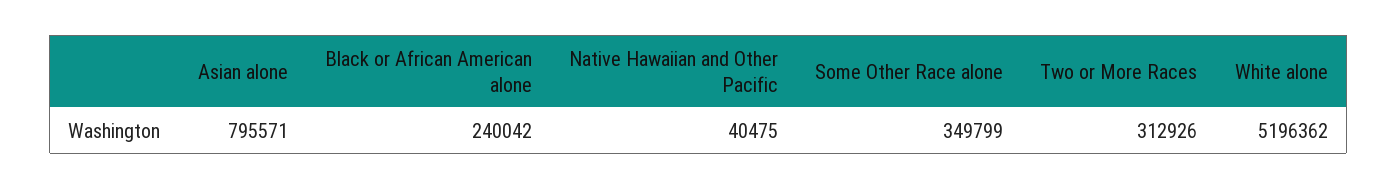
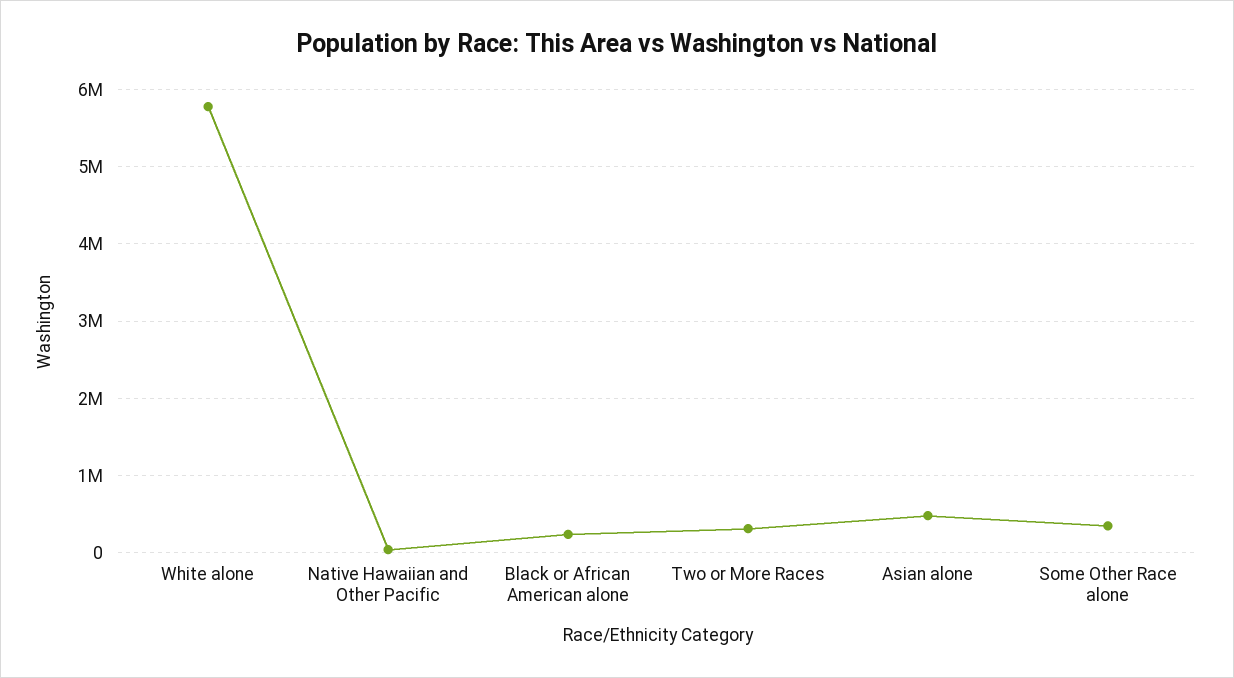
Asian alone: 795571 -> 500000
White alone: 5196362 -> 5800000

